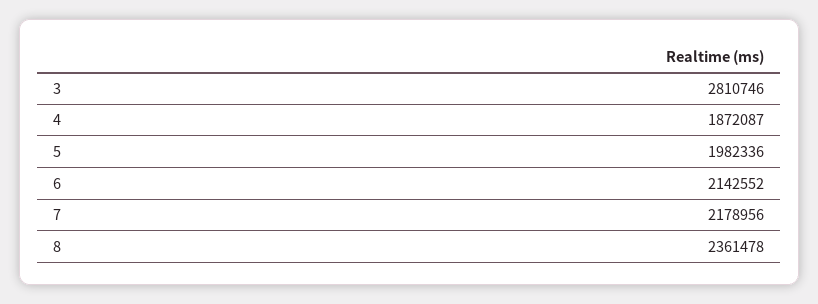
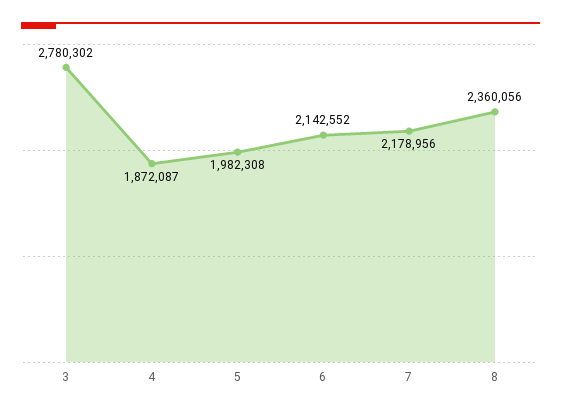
3: 2810746 -> 2780302
5: 1982336 -> 1982308
8: 2361478 -> 2360056

